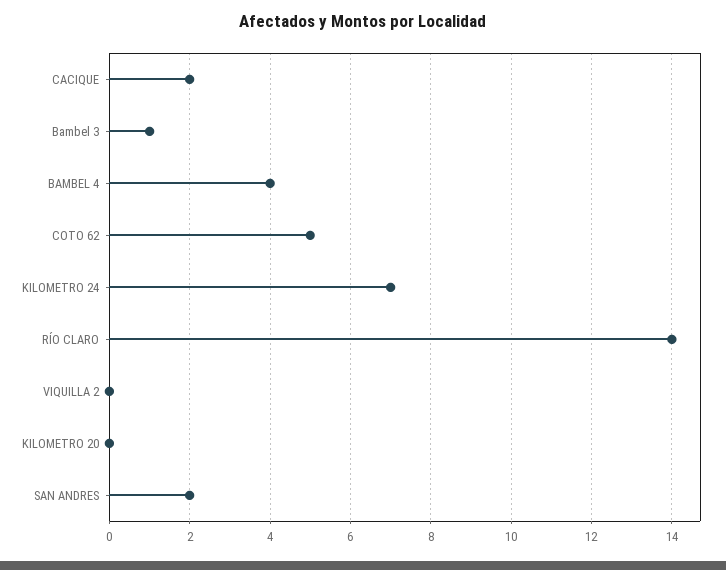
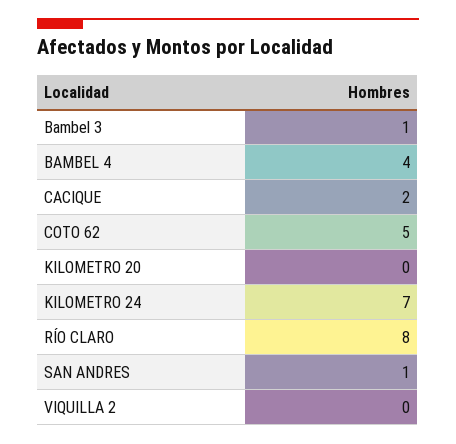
RÍO CLARO: 14 -> 8
SAN ANDRES: 2 -> 1

